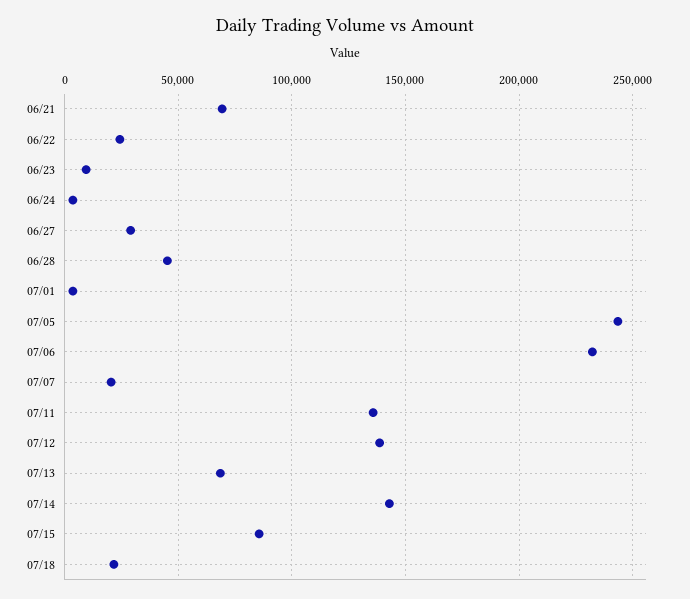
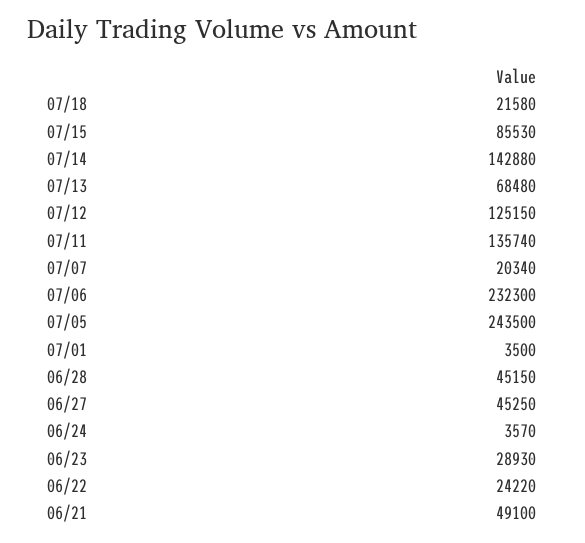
06/21: 70000 -> 49100
06/23: 10000 -> 28930
06/27: 30000 -> 45250
07/12: 140000 -> 125150

